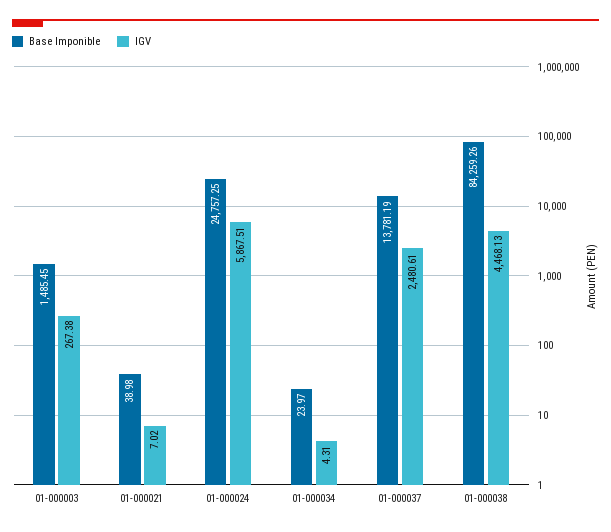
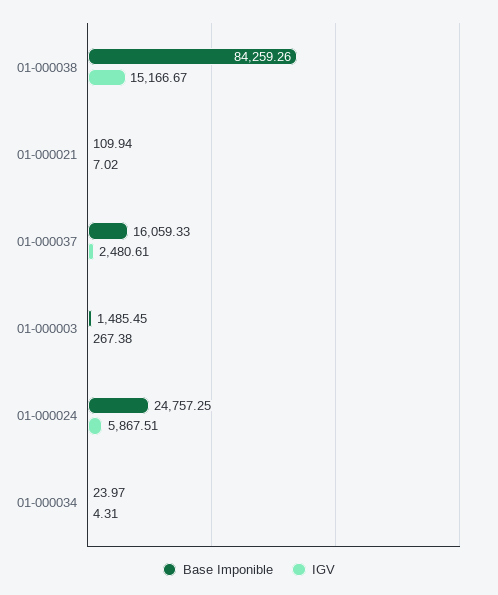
Base Imponible, 01-000021: 38.98 -> 109.94
Base Imponible, 01-000037: 13781.19 -> 16059.33
IGV, 01-000038: 4468.13 -> 15166.67

